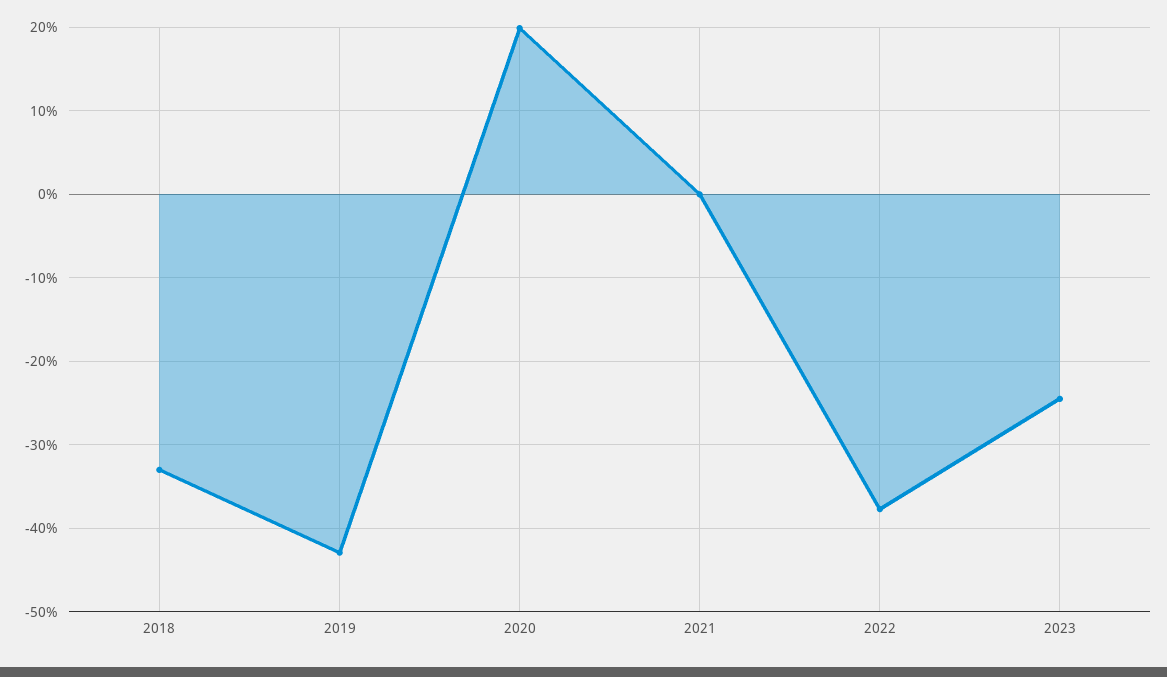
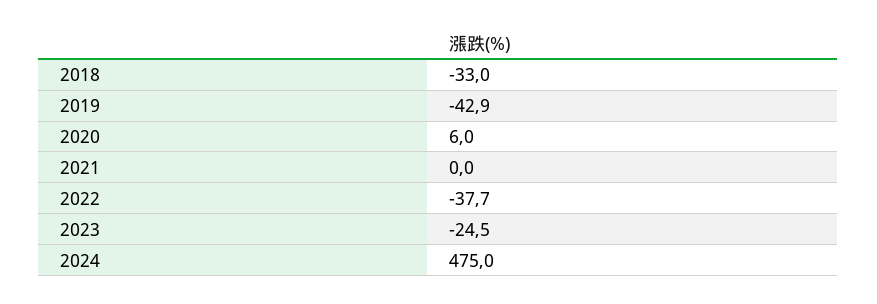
2020: 20 -> 6
2024: none -> 475

